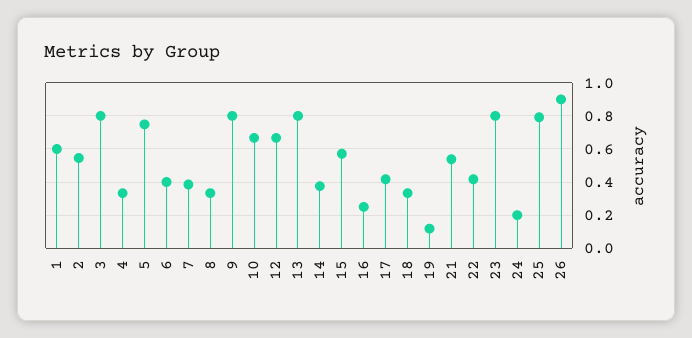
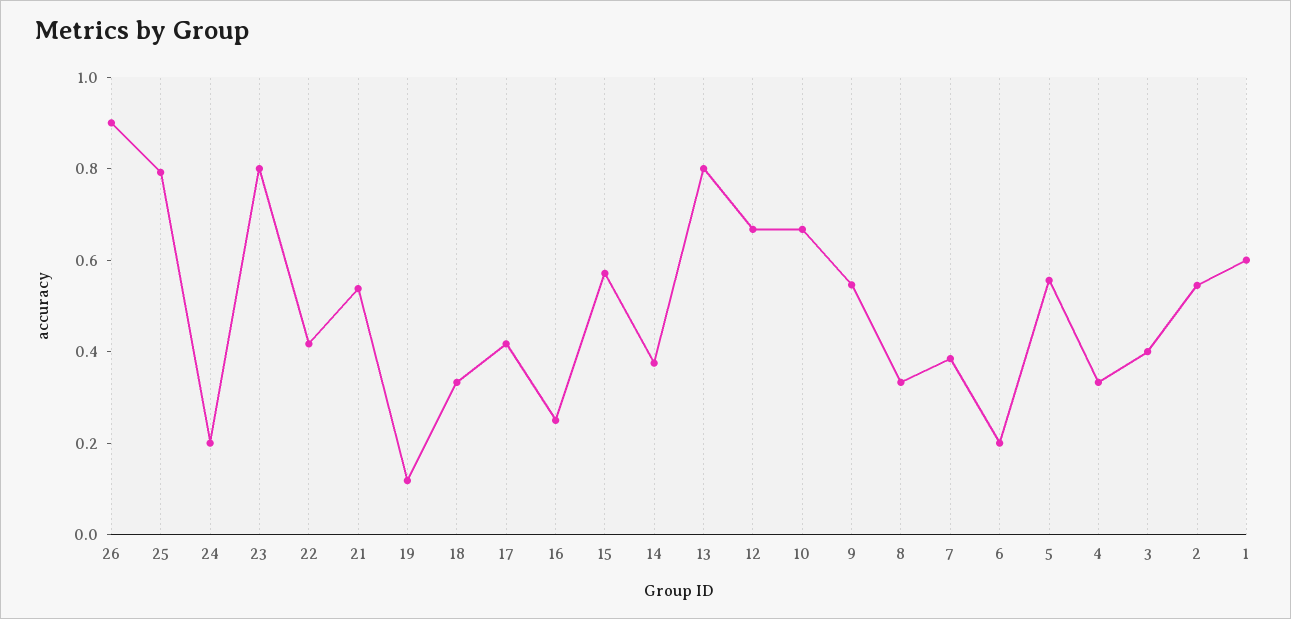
3: 0.8 -> 0.4
5: 0.75 -> 0.55
6: 0.4 -> 0.2
9: 0.8 -> 0.55

